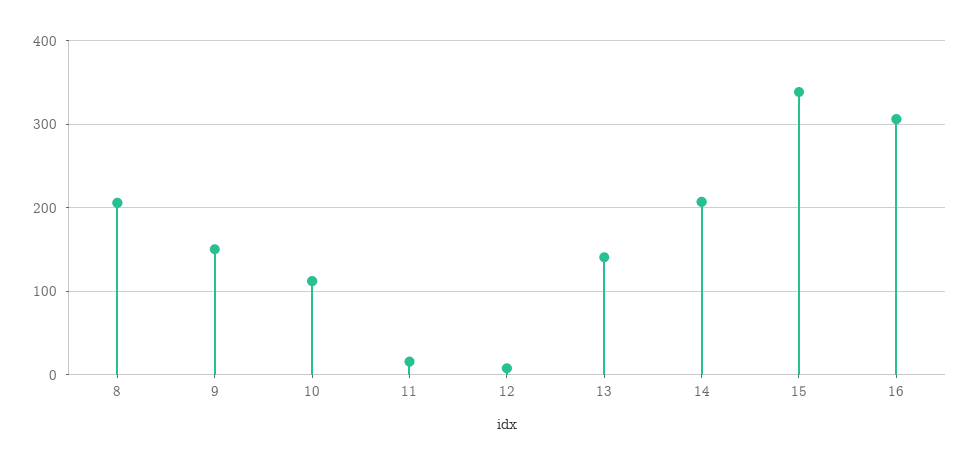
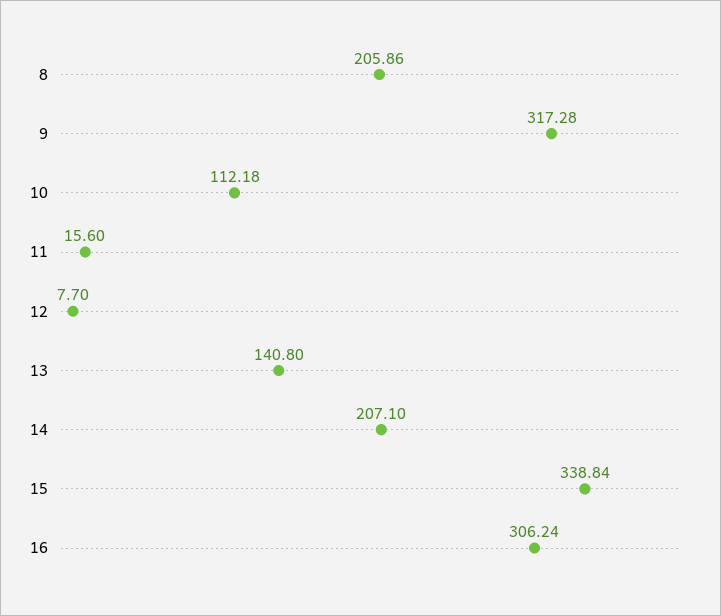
9: 150 -> 317.28

